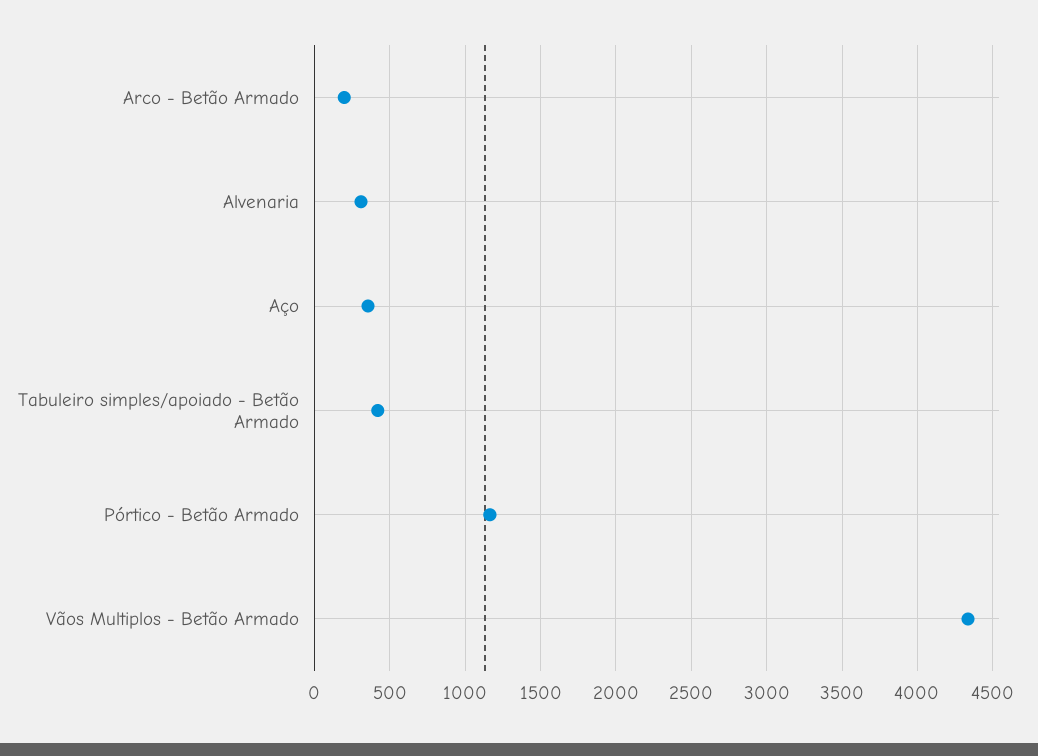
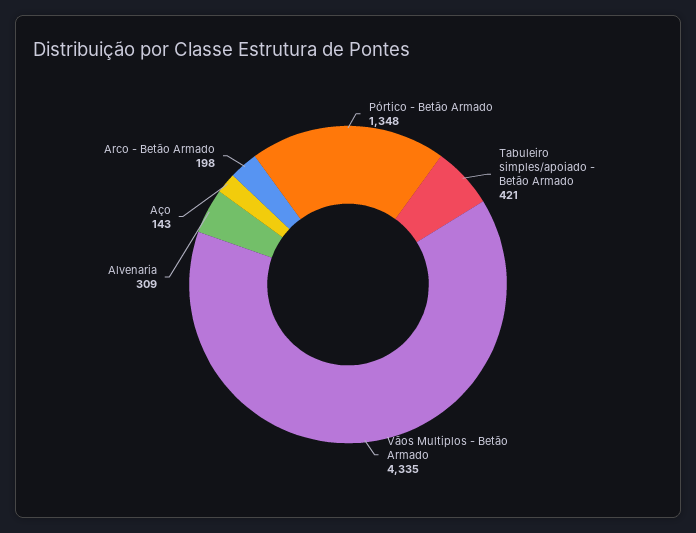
Aço: 350 -> 143
Pórtico - Betão Armado: 1150 -> 1348

